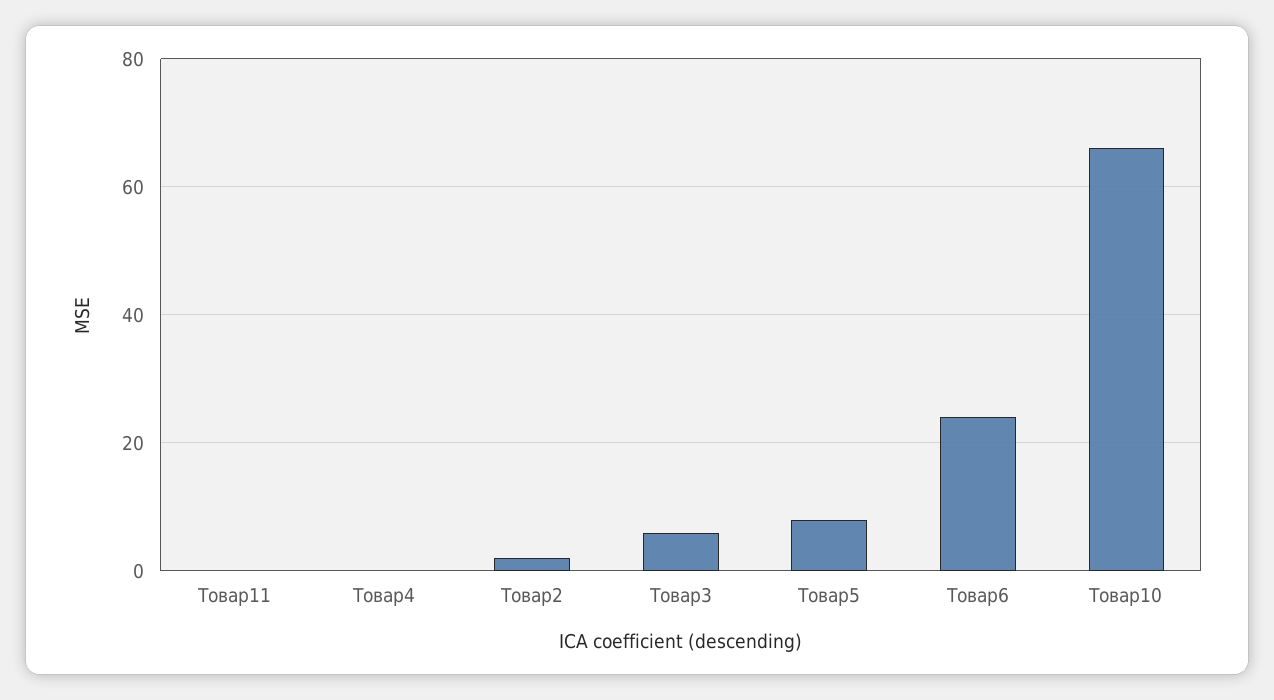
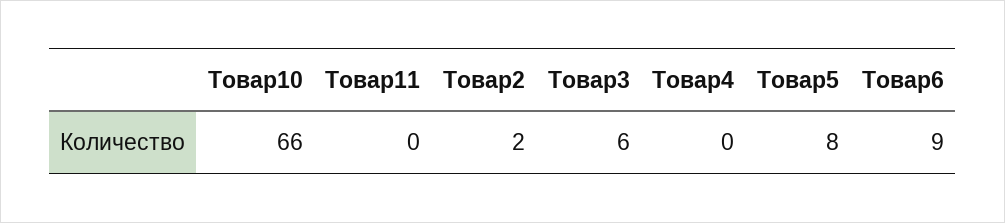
Товар6: 25 -> 9

